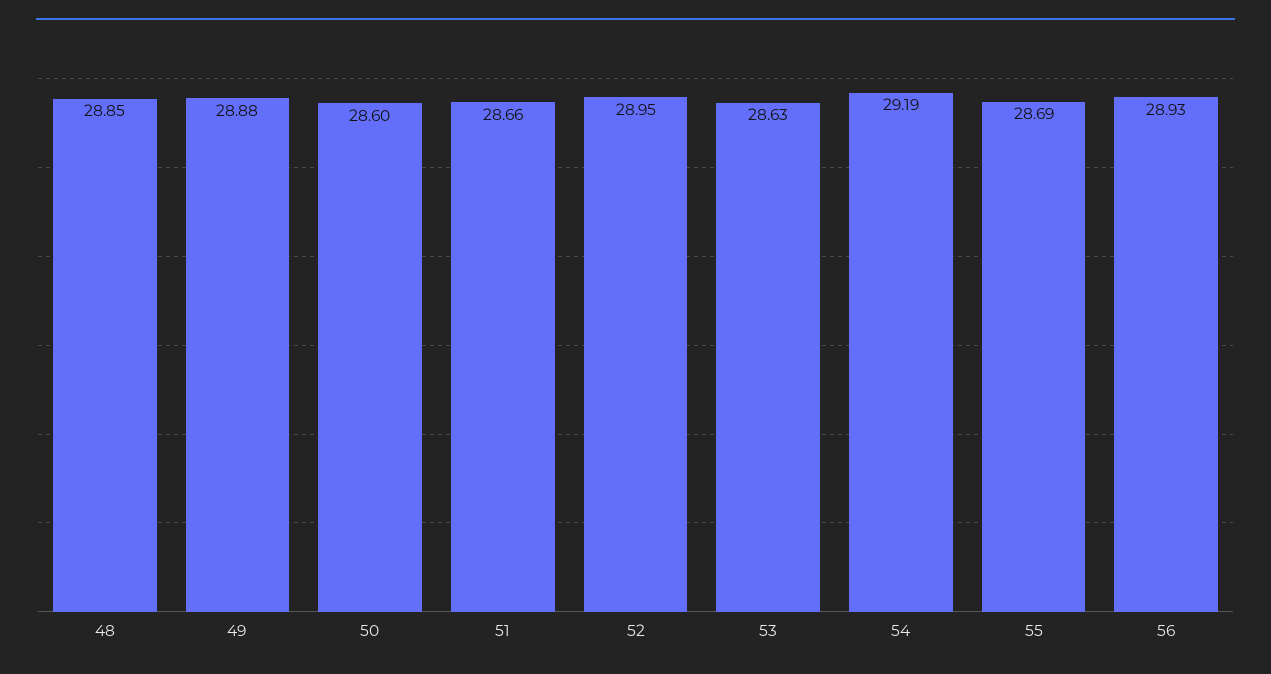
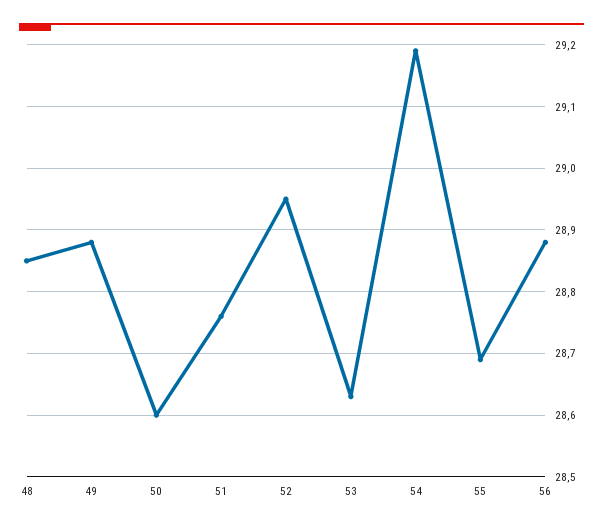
51: 28.66 -> 28.76
56: 28.93 -> 28.88

